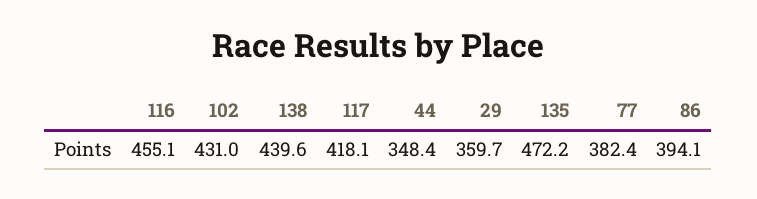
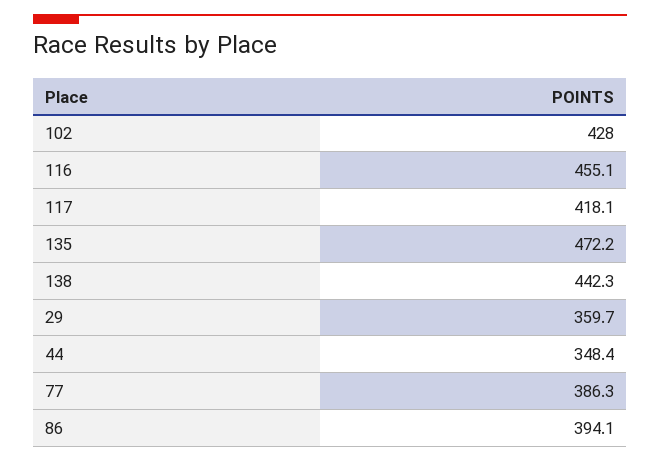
102: 431 -> 428
138: 439.6 -> 442.3
77: 382.4 -> 386.3

